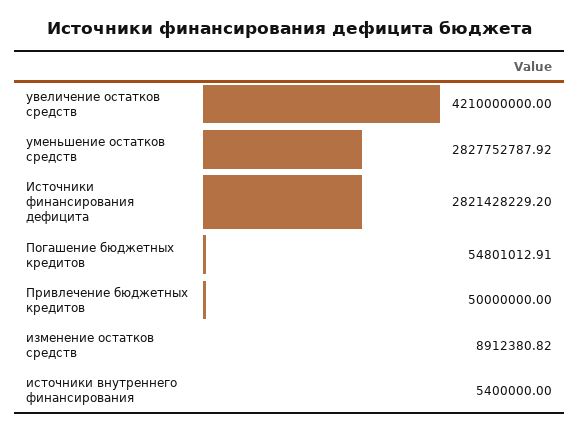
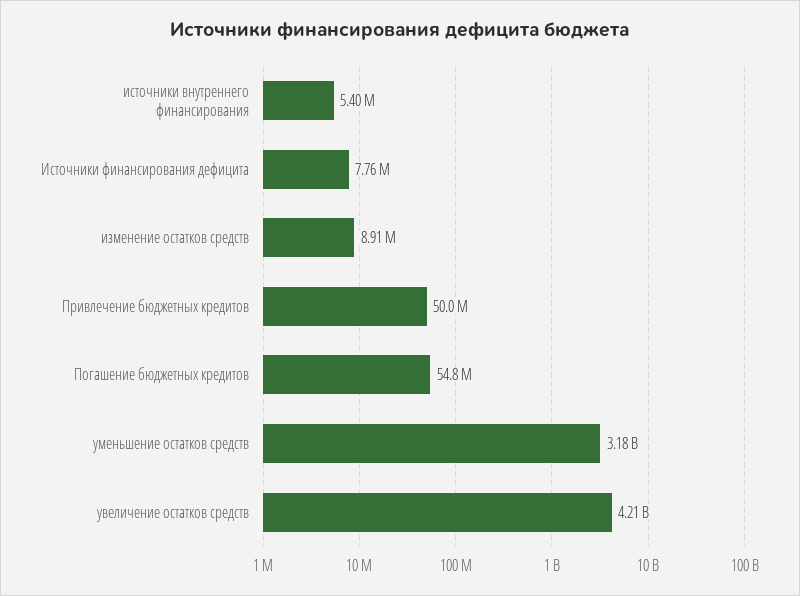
уменьшение остатков средств: 2827752787.92 -> 3180000000
Источники финансирования дефицита: 2821428229.2 -> 7760000

